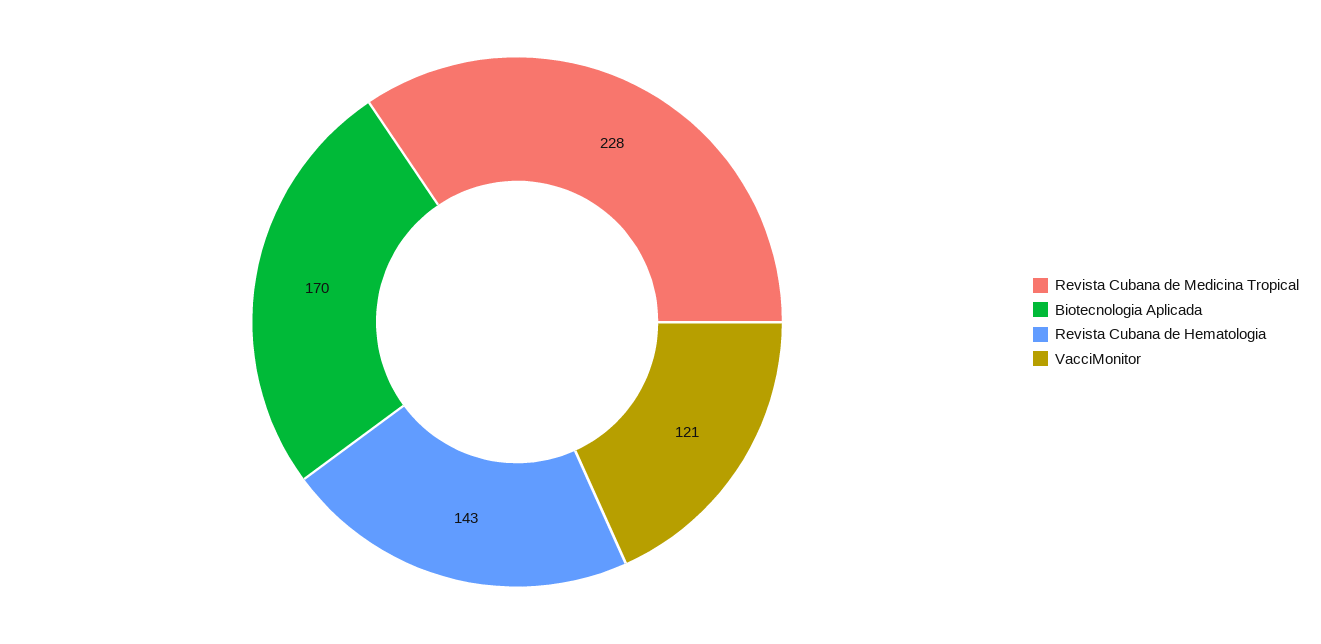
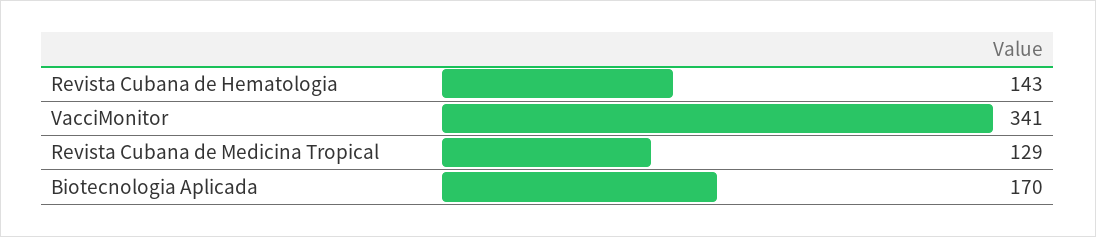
Revista Cubana de Medicina Tropical: 228 -> 129
VacciMonitor: 121 -> 341

